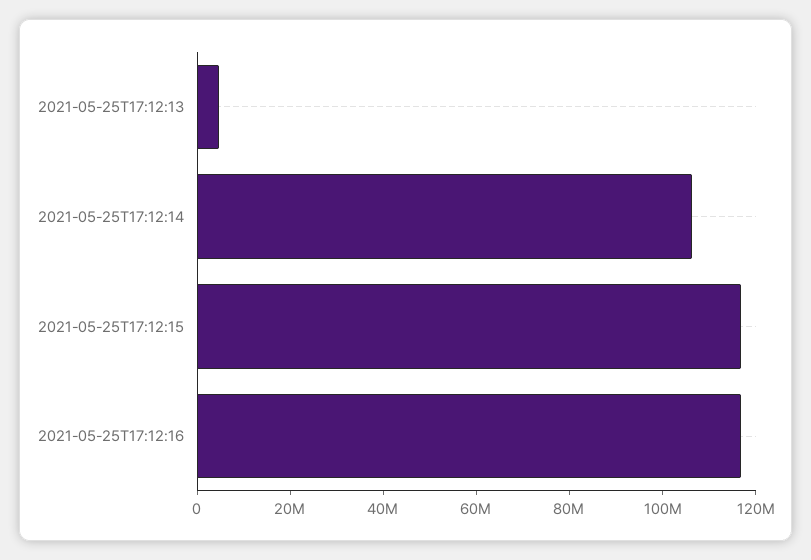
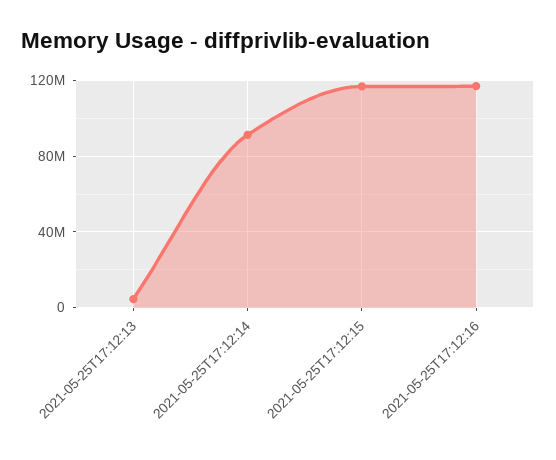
2021-05-25T17:12:14: 105000000 -> 90000000

